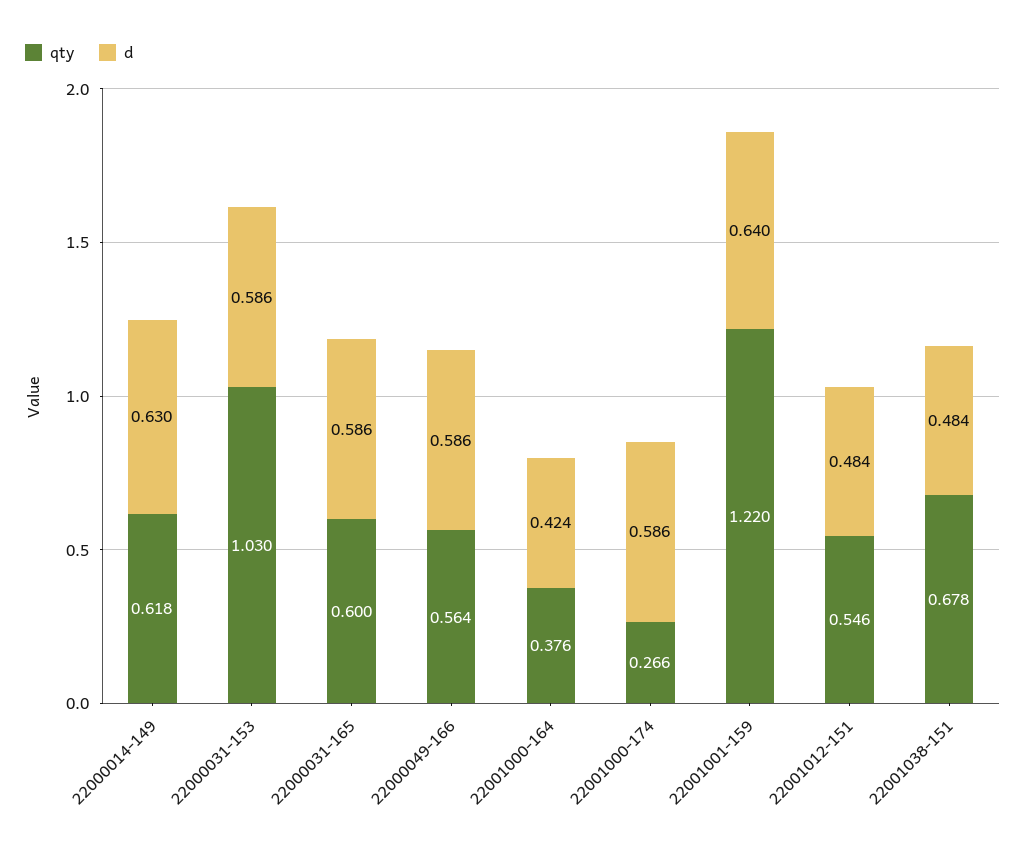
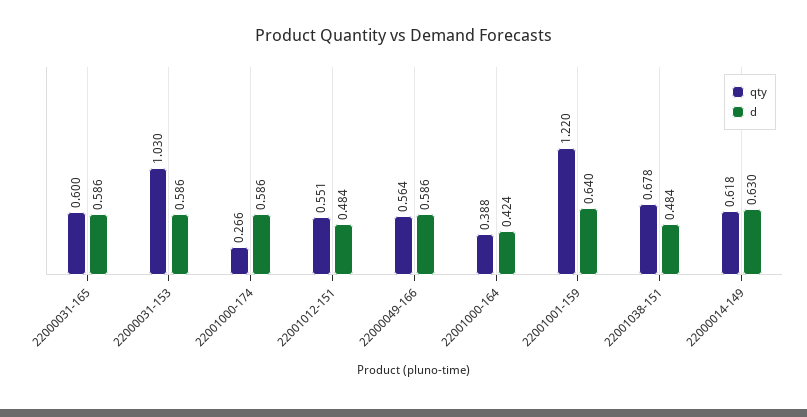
qty, 22001000-164: 0.376 -> 0.388
qty, 22001012-151: 0.546 -> 0.551

